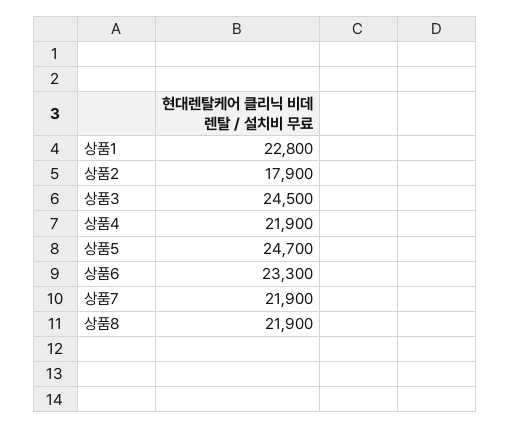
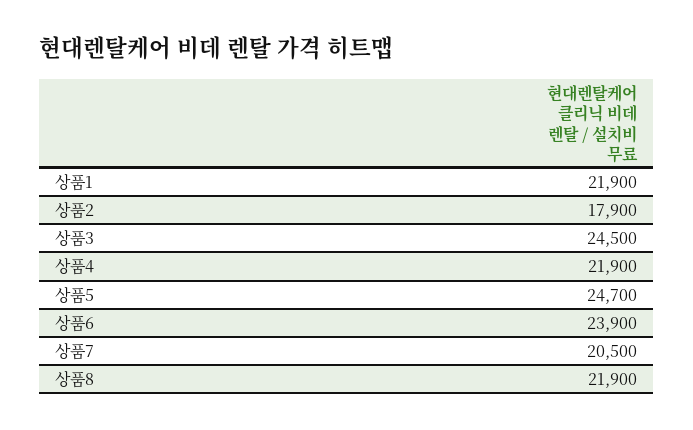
상품1: 22800 -> 21900
상품6: 23300 -> 23900
상품7: 21900 -> 20500

